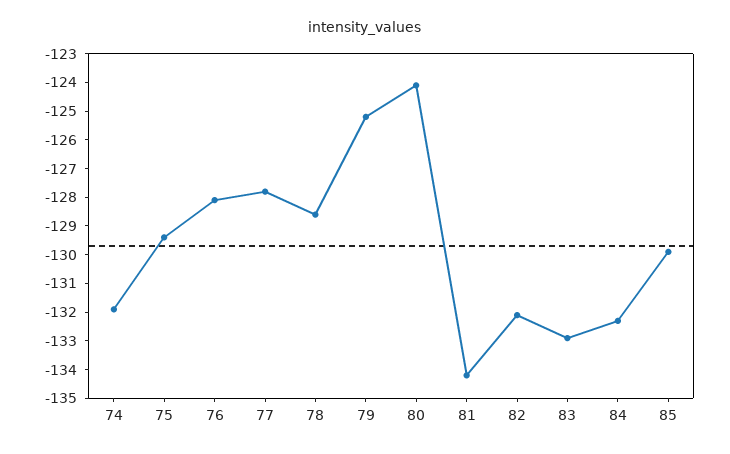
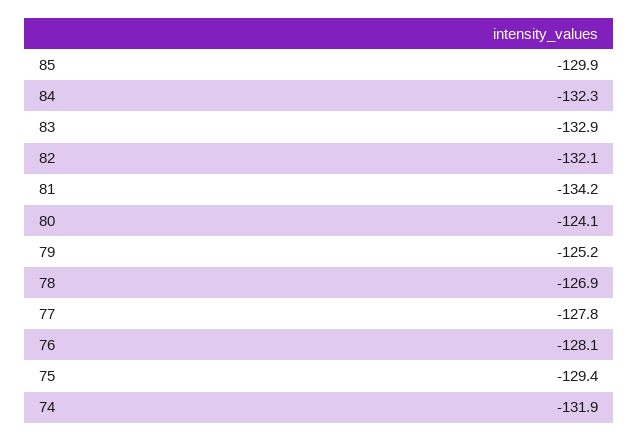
78: -128.5 -> -126.9

